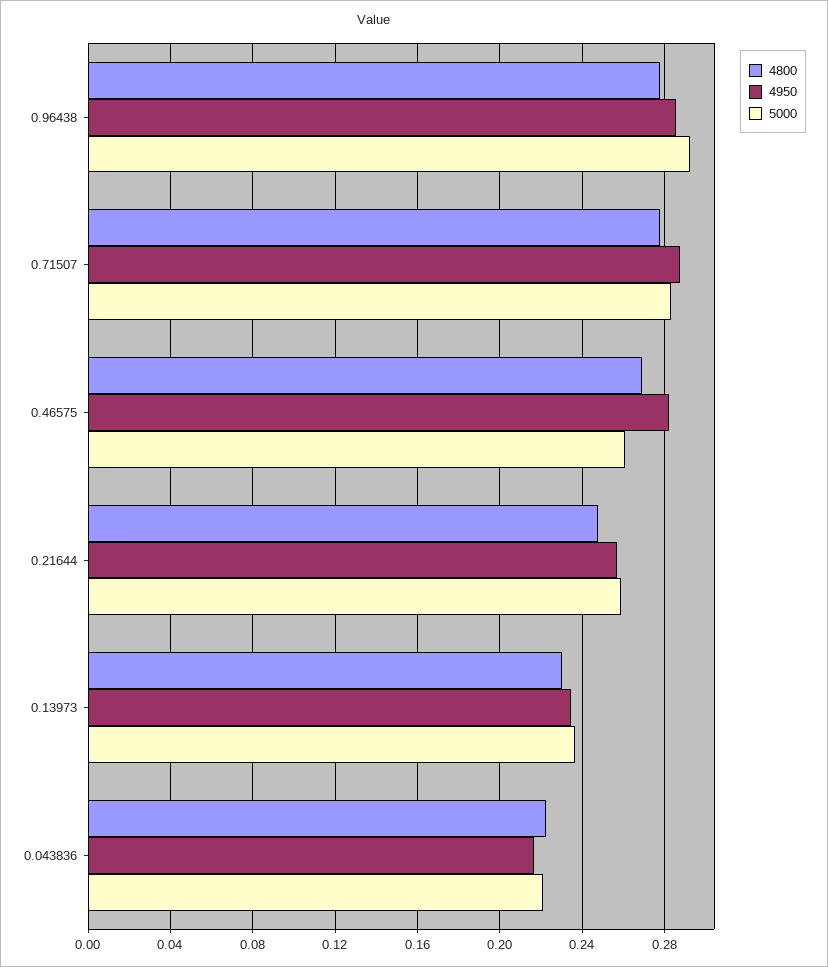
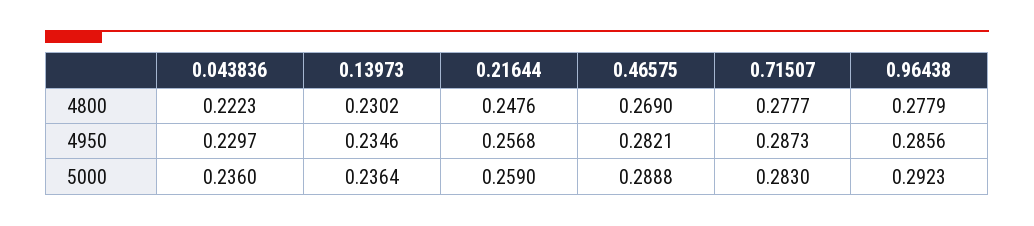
5000, 0.46575: 0.26 -> 0.2888
4950, 0.043836: 0.215 -> 0.2297
5000, 0.043836: 0.22 -> 0.236

